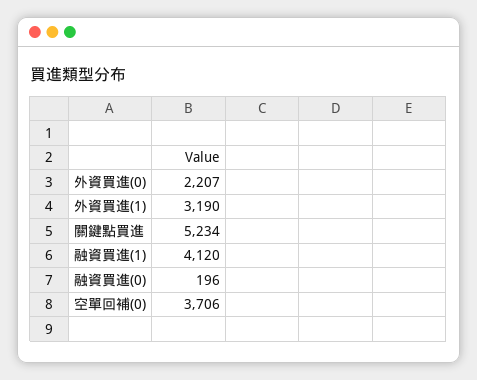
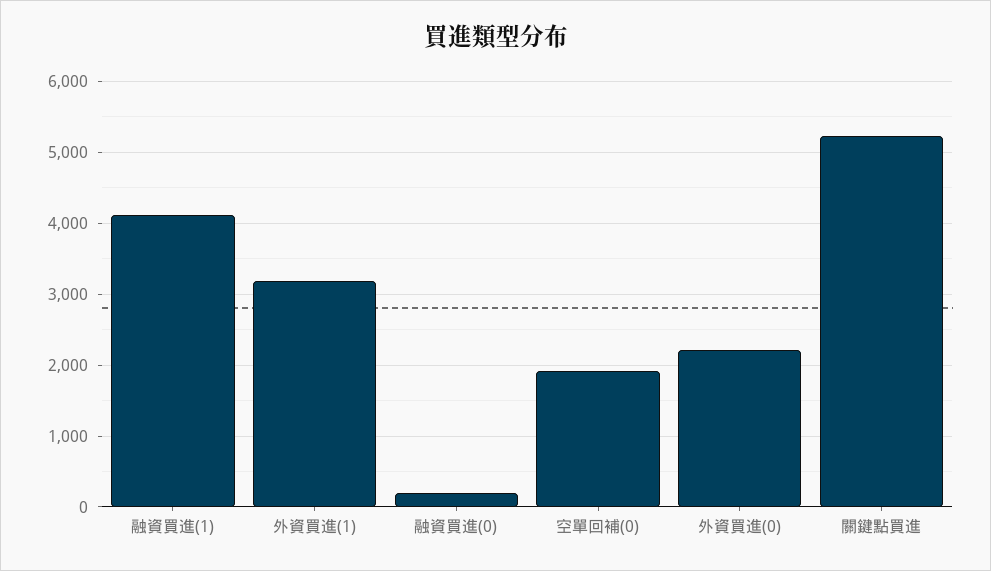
空單回補(0): 3706 -> 1900

